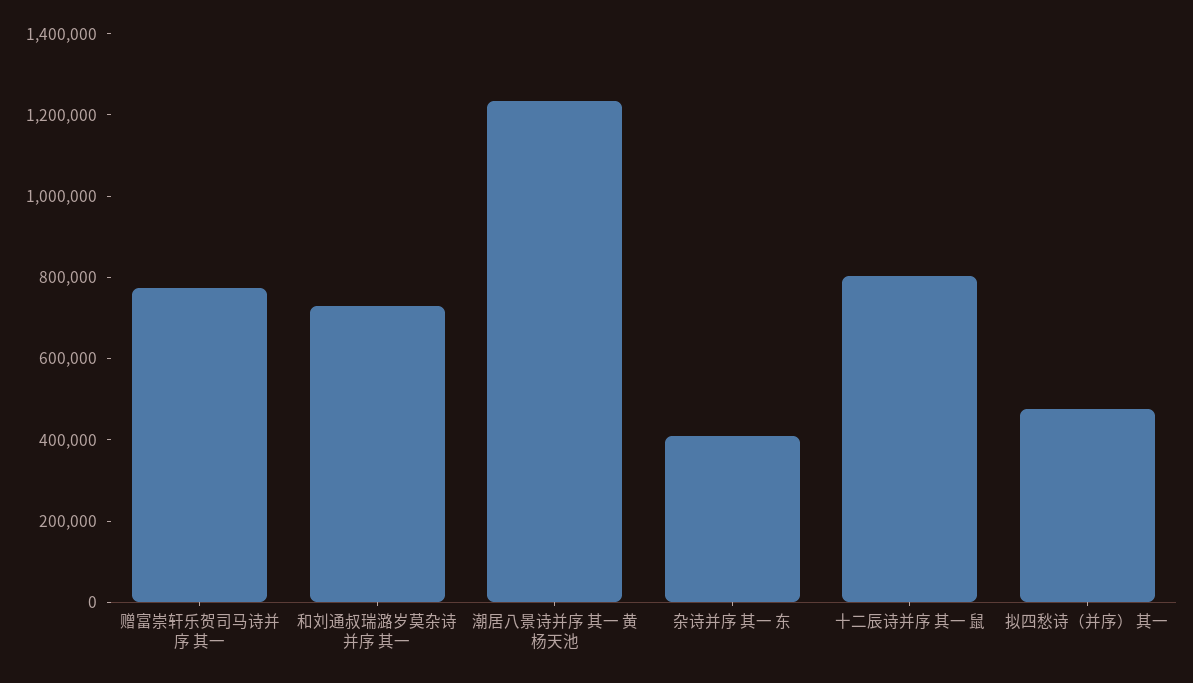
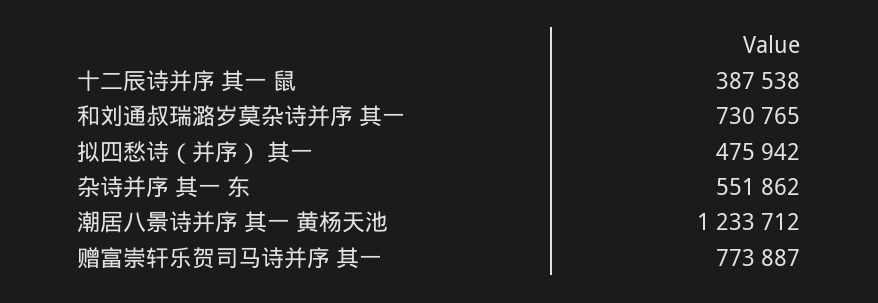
杂诗并序 其一 东: 400000 -> 551862
十二辰诗并序 其一 鼠: 800000 -> 387538

